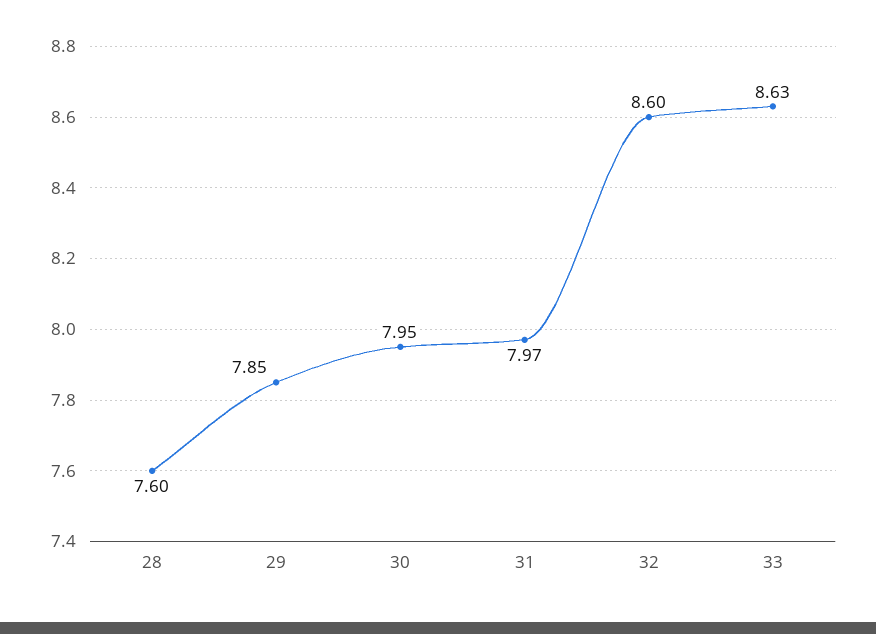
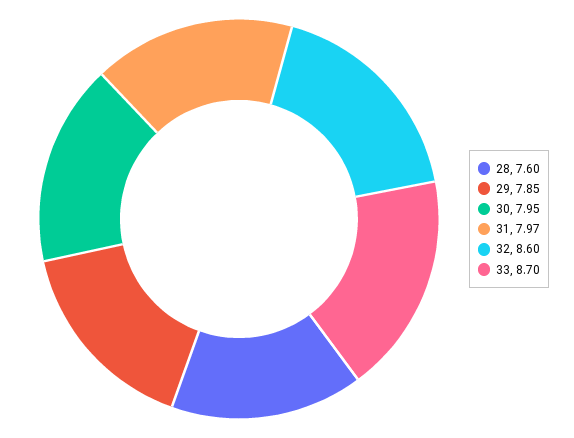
33: 8.63 -> 8.7

